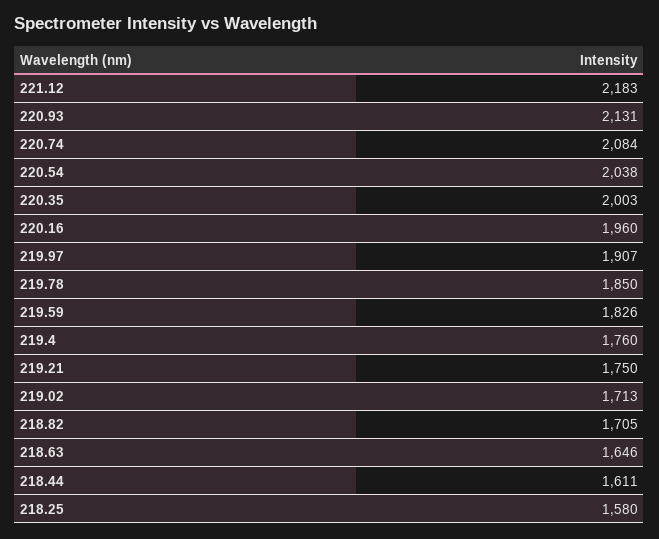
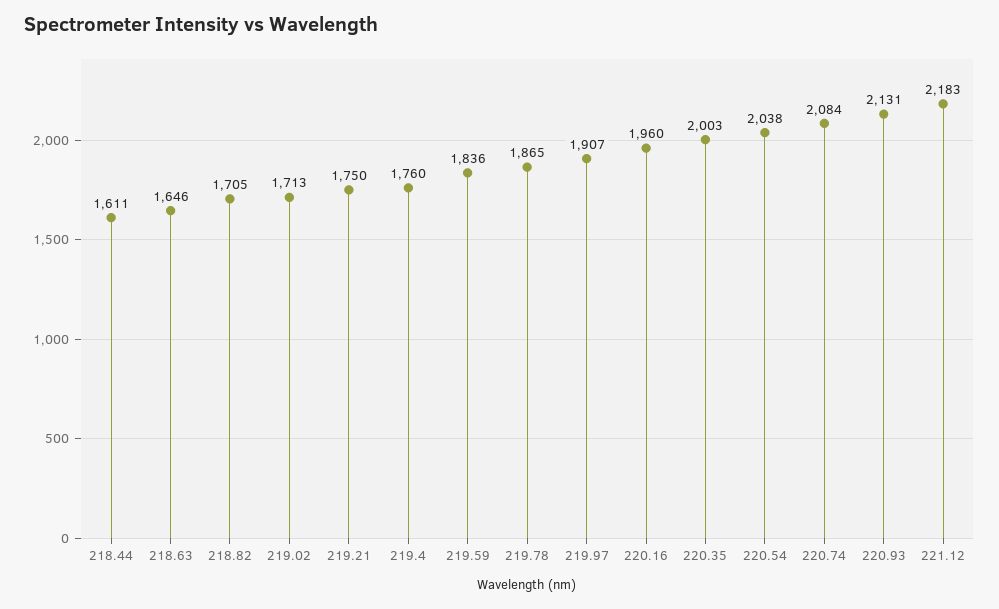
219.78: 1850 -> 1865
219.59: 1826 -> 1836
218.25: 1580 -> none

